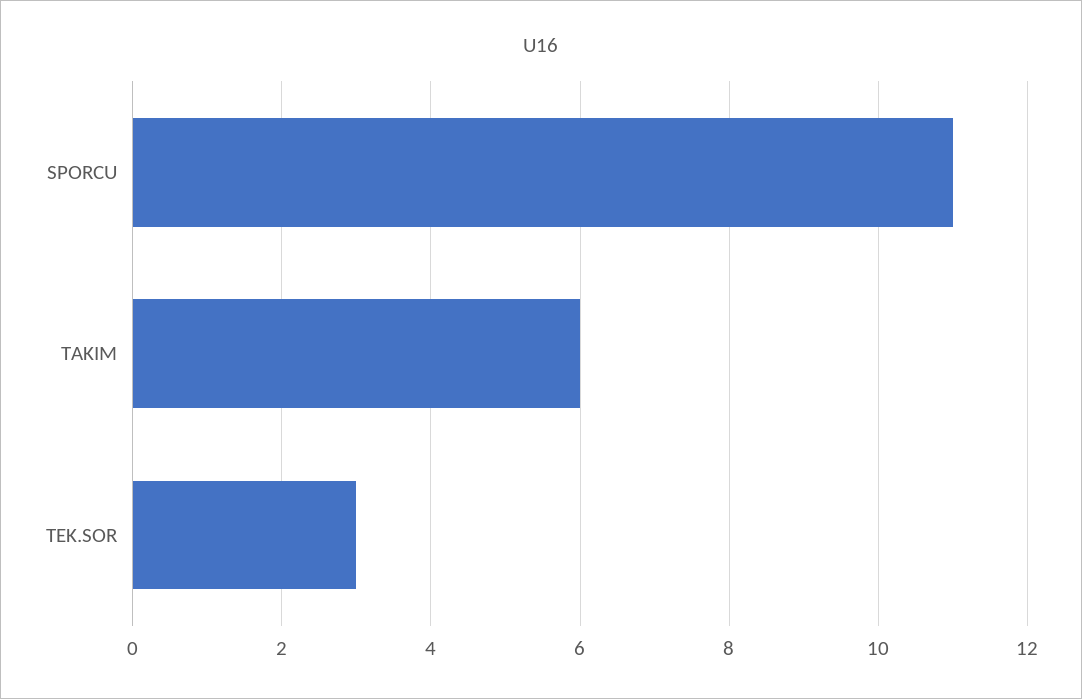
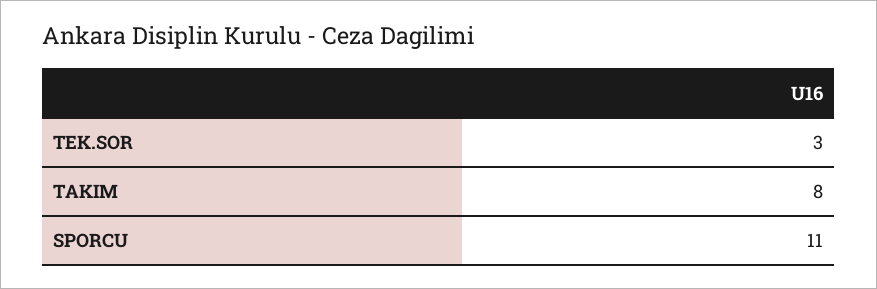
TAKIM: 6 -> 8

